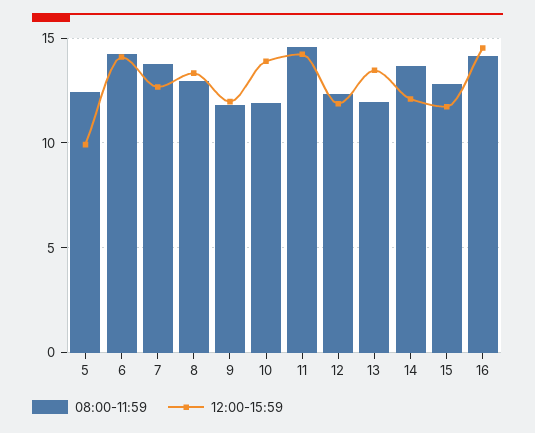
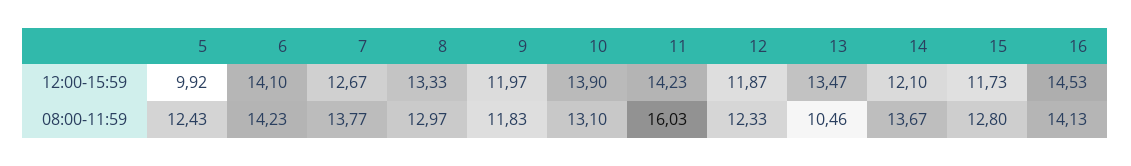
08:00-11:59, 10: 12 -> 13.1
08:00-11:59, 11: 14.5 -> 16.03
08:00-11:59, 13: 12 -> 10.46

